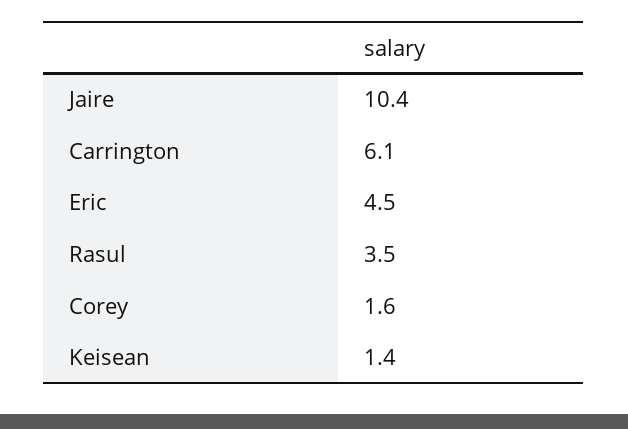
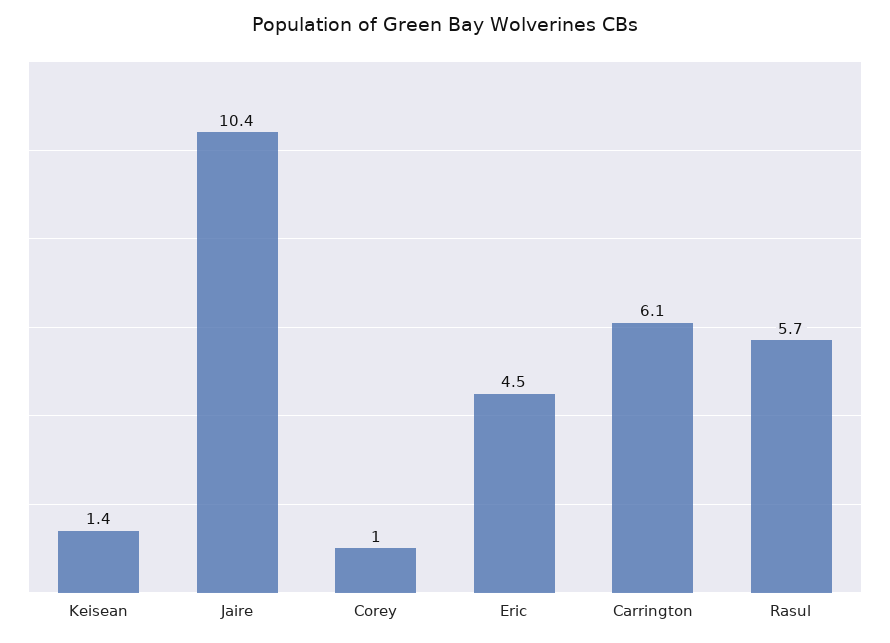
Rasul: 3.5 -> 5.7
Corey: 1.6 -> 1

